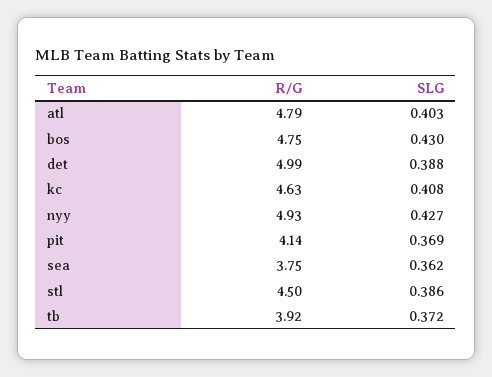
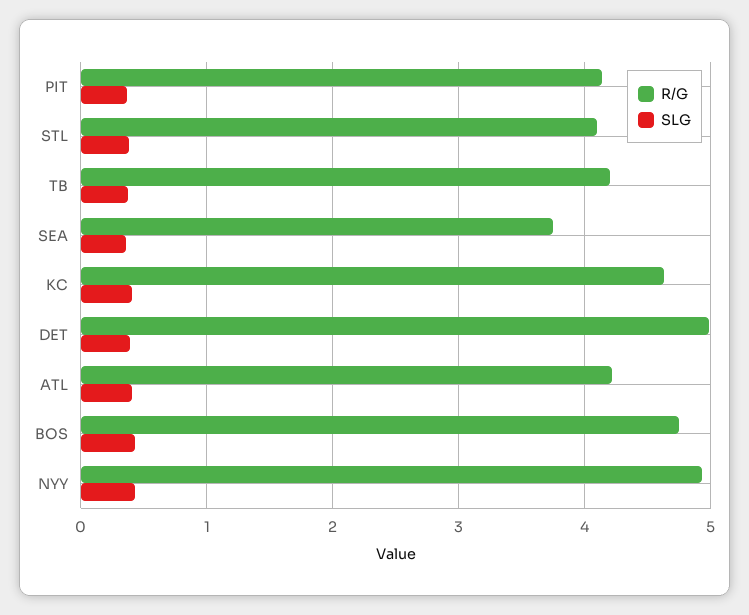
R/G, atl: 4.79 -> 4.2
R/G, stl: 4.5 -> 4.1
R/G, tb: 3.92 -> 4.2

